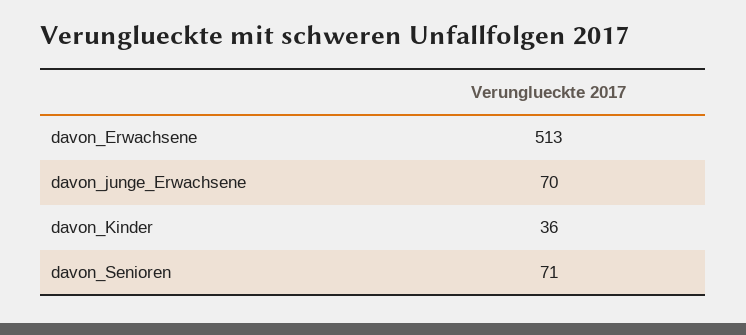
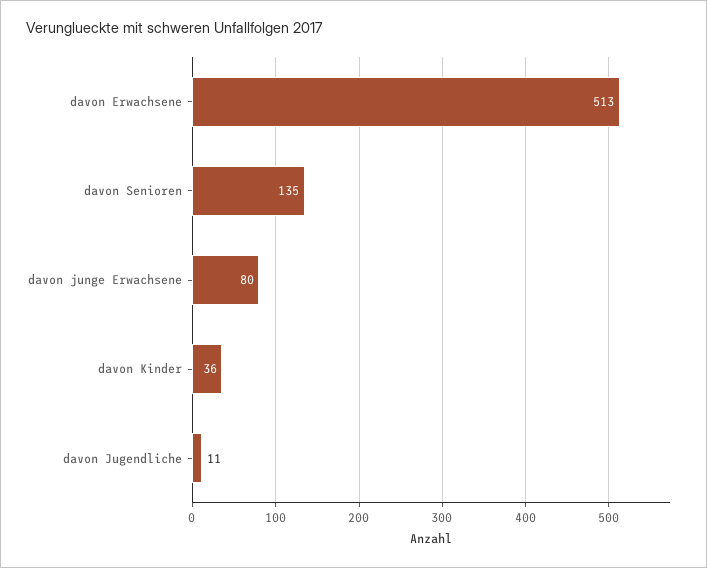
davon_junge_Erwachsene: 70 -> 80
davon_Senioren: 71 -> 135
davon Jugendliche: none -> 11

